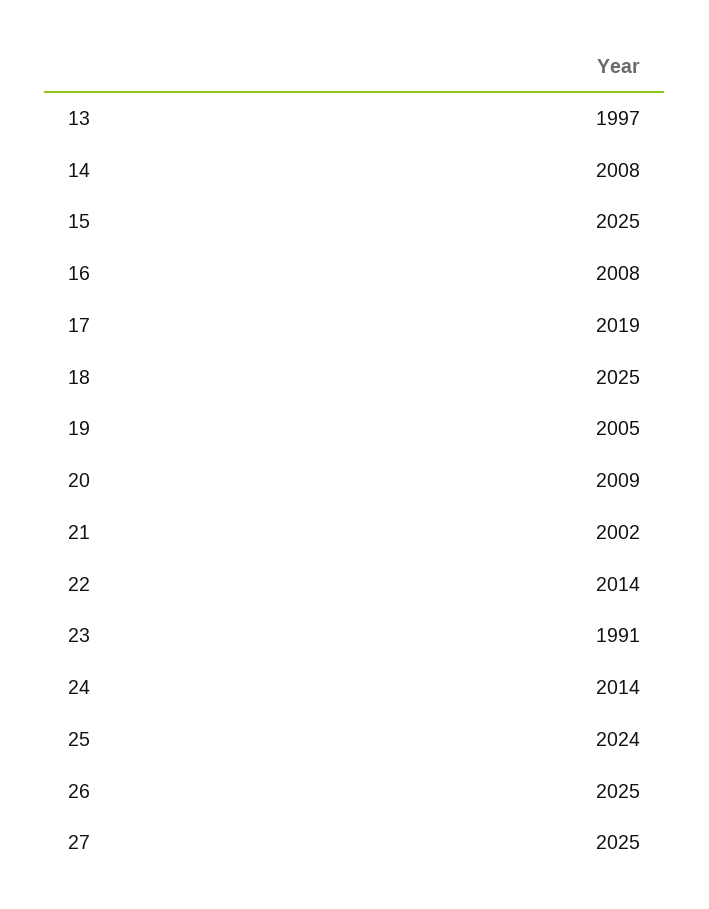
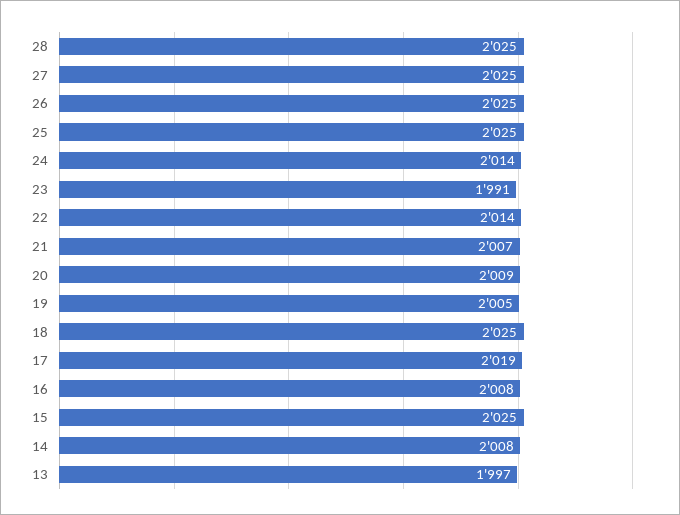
21: 2002 -> 2007
25: 2024 -> 2025
28: none -> 2025

